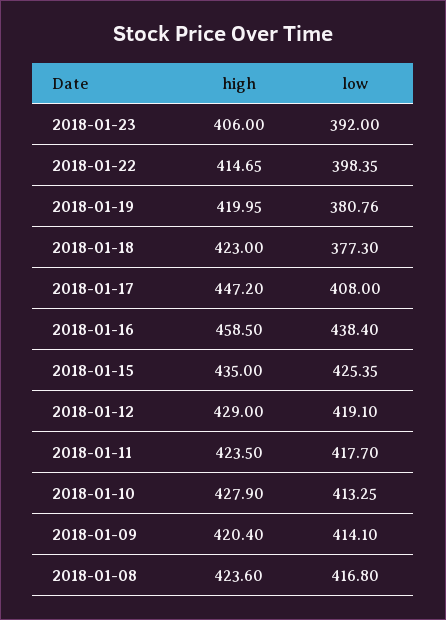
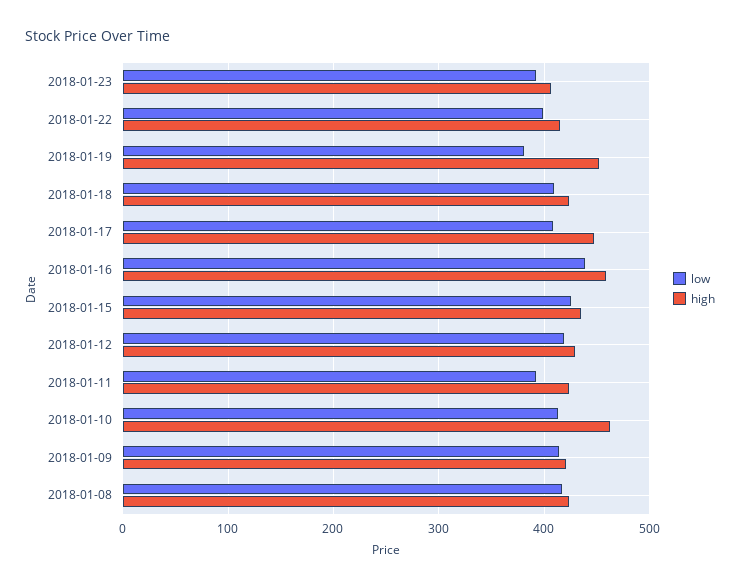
high, 2018-01-19: 419.95 -> 450
low, 2018-01-18: 377.3 -> 410
low, 2018-01-11: 417.7 -> 390
high, 2018-01-10: 427.9 -> 460

